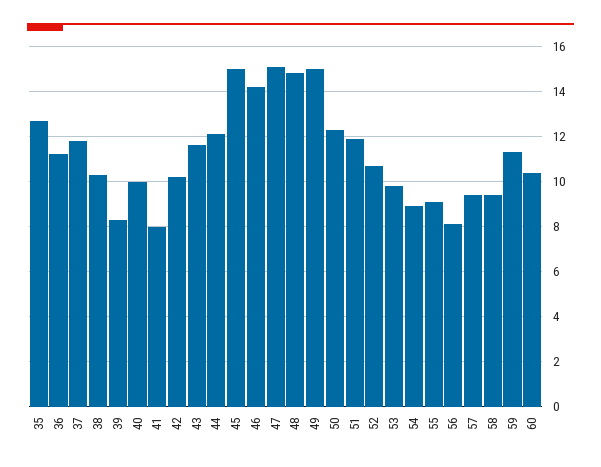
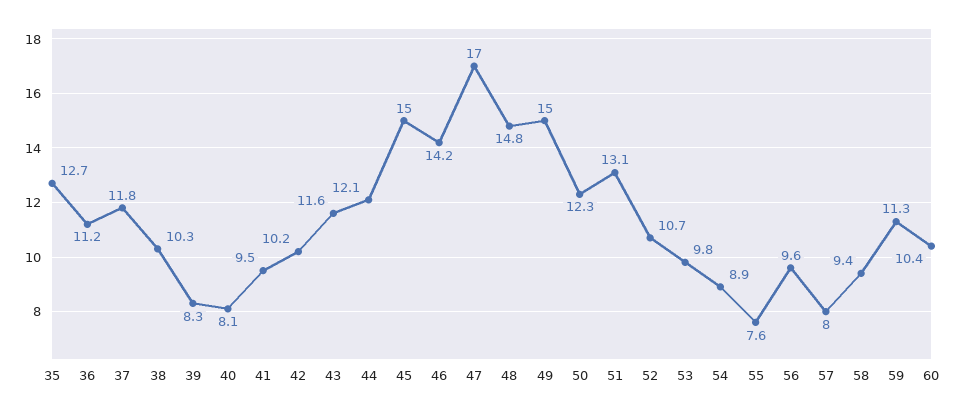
40: 10 -> 8.1
41: 8 -> 9.5
47: 15 -> 17
51: 12 -> 13.1
55: 9 -> 7.6
56: 8 -> 9.6
57: 9.5 -> 8

